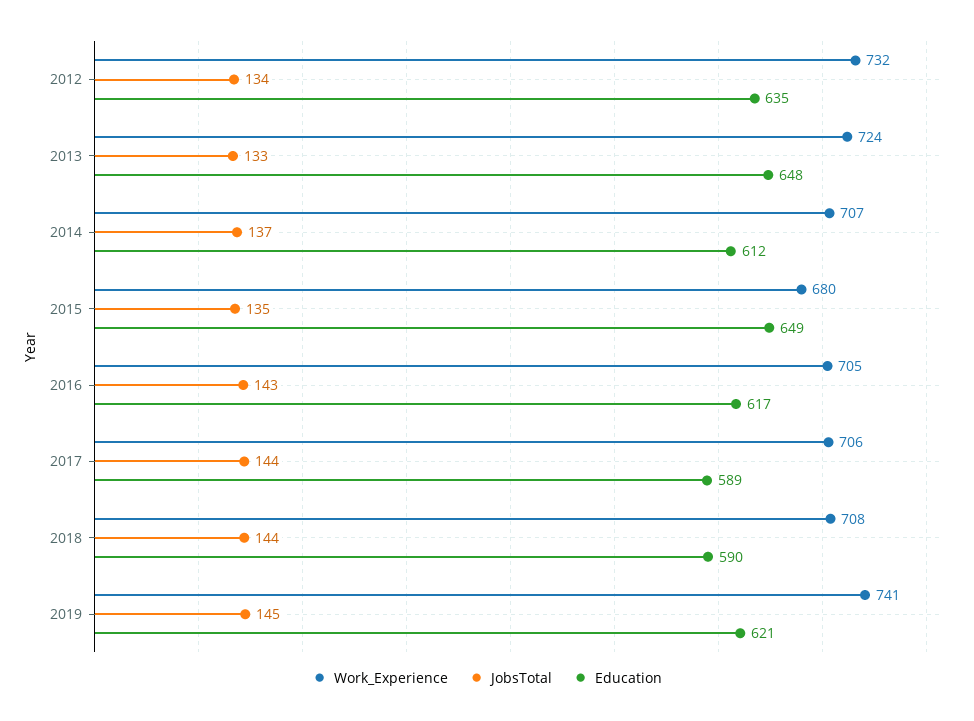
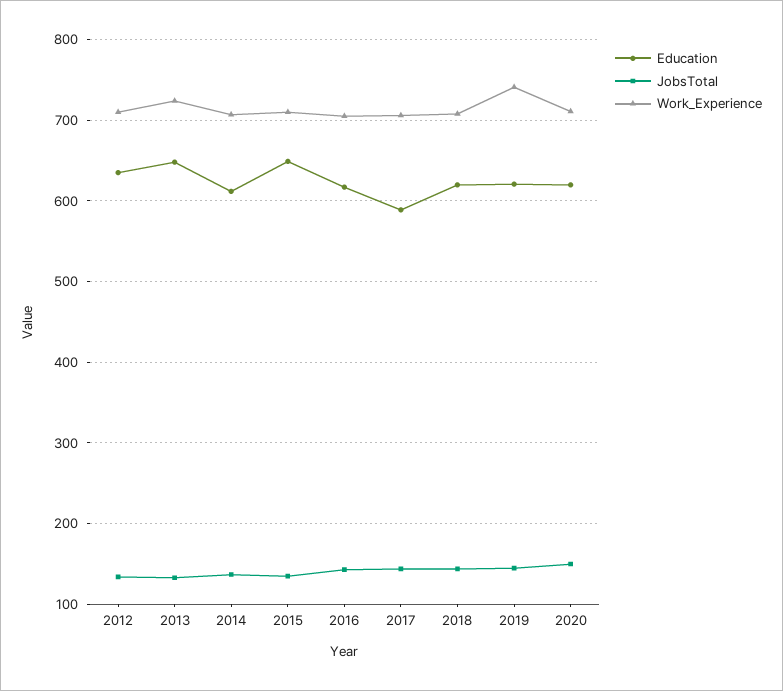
Work_Experience, 2012: 732 -> 710
Work_Experience, 2015: 680 -> 710
Education, 2018: 590 -> 620
Education, 2020: none -> 620
JobsTotal, 2020: none -> 150
Work_Experience, 2020: none -> 710

